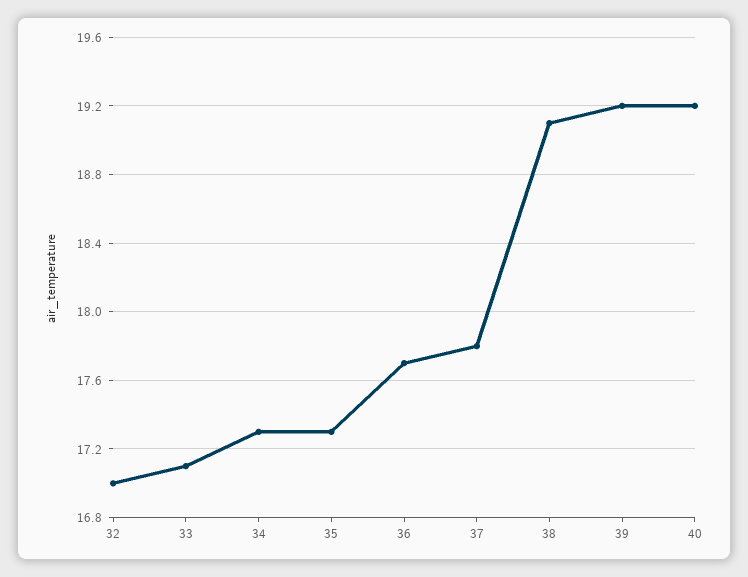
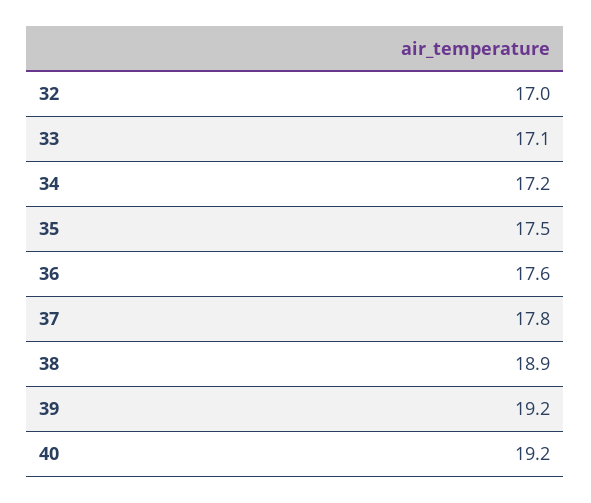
34: 17.3 -> 17.2
35: 17.3 -> 17.5
36: 17.7 -> 17.6
38: 19.1 -> 18.9

